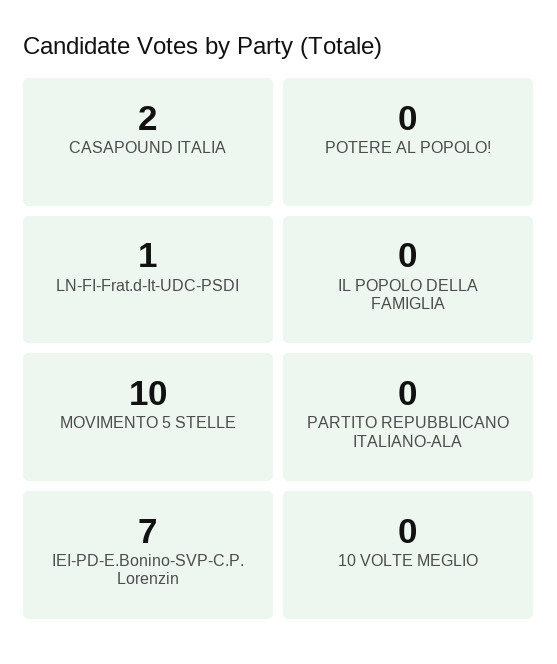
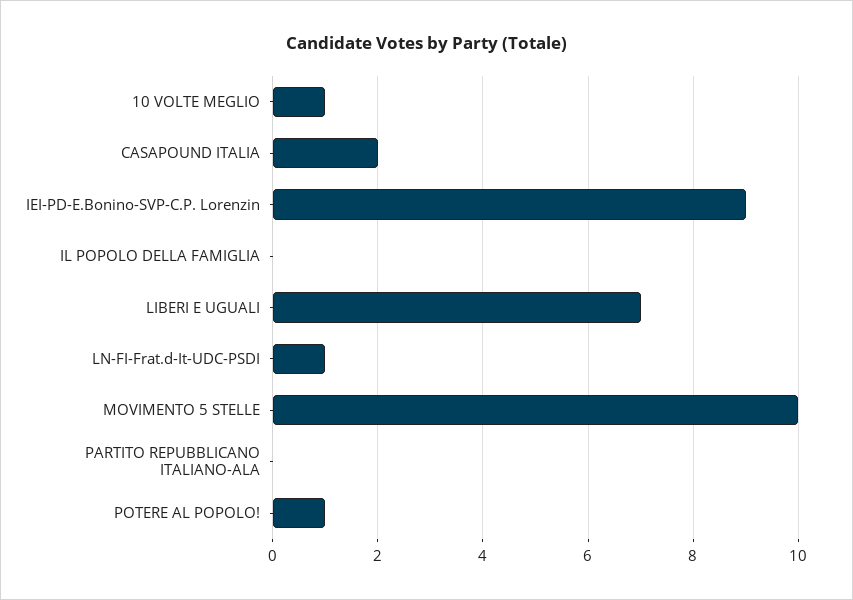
POTERE AL POPOLO!: 0 -> 1
IEI-PD-E.Bonino-SVP-C.P. Lorenzin: 7 -> 9
10 VOLTE MEGLIO: 0 -> 1
LIBERI E UGUALI: none -> 7

